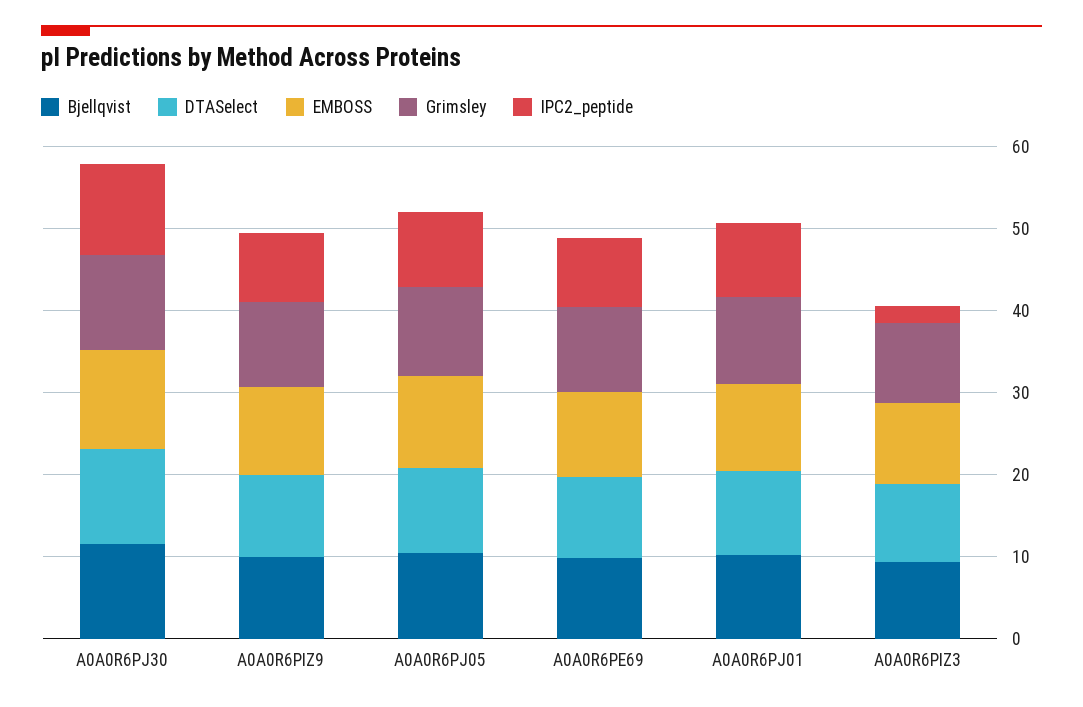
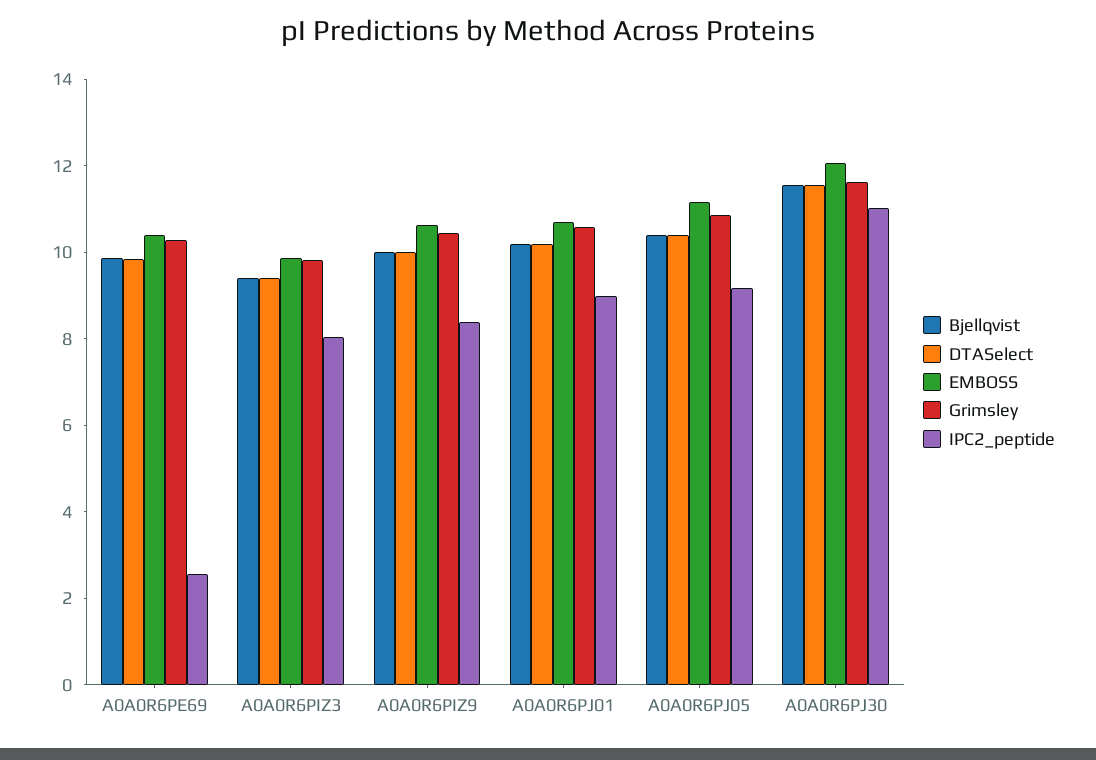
IPC2_peptide, A0A0R6PE69: 8 -> 2.5
IPC2_peptide, A0A0R6PIZ3: 2 -> 8

